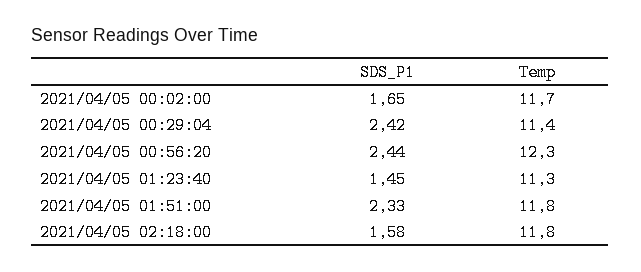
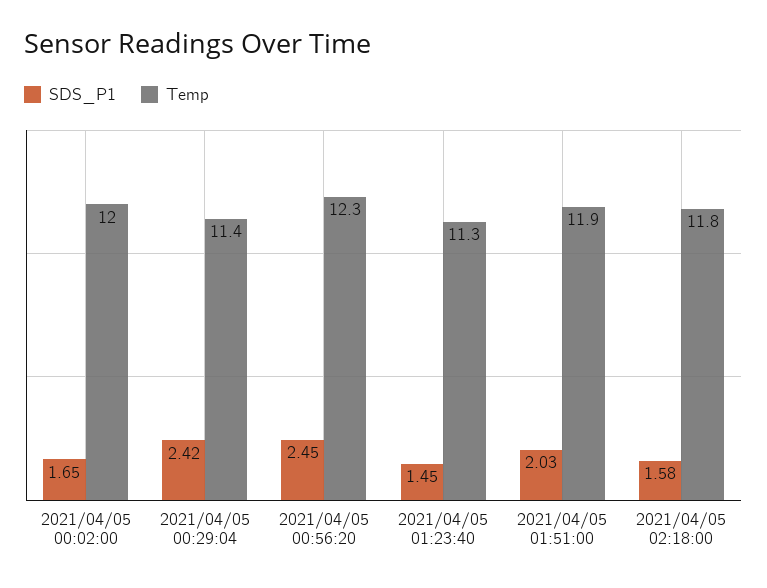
Temp, 2021/04/05 00:02:00: 11.7 -> 12
SDS_P1, 2021/04/05 00:56:20: 2.44 -> 2.45
SDS_P1, 2021/04/05 01:51:00: 2.33 -> 2.03
Temp, 2021/04/05 01:51:00: 11.8 -> 11.9

